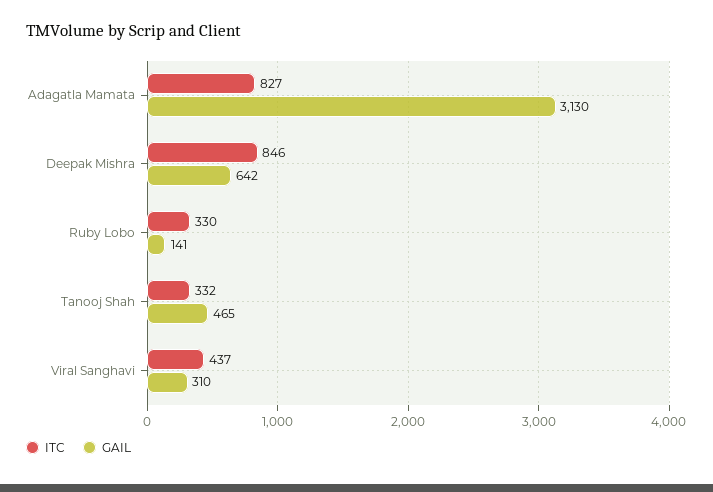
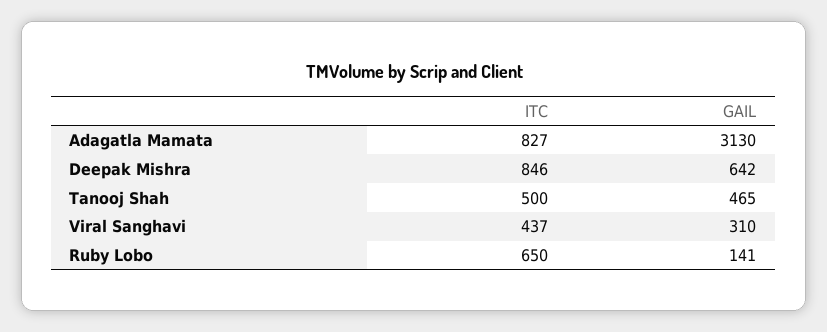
ITC, Ruby Lobo: 330 -> 650
ITC, Tanooj Shah: 332 -> 500

